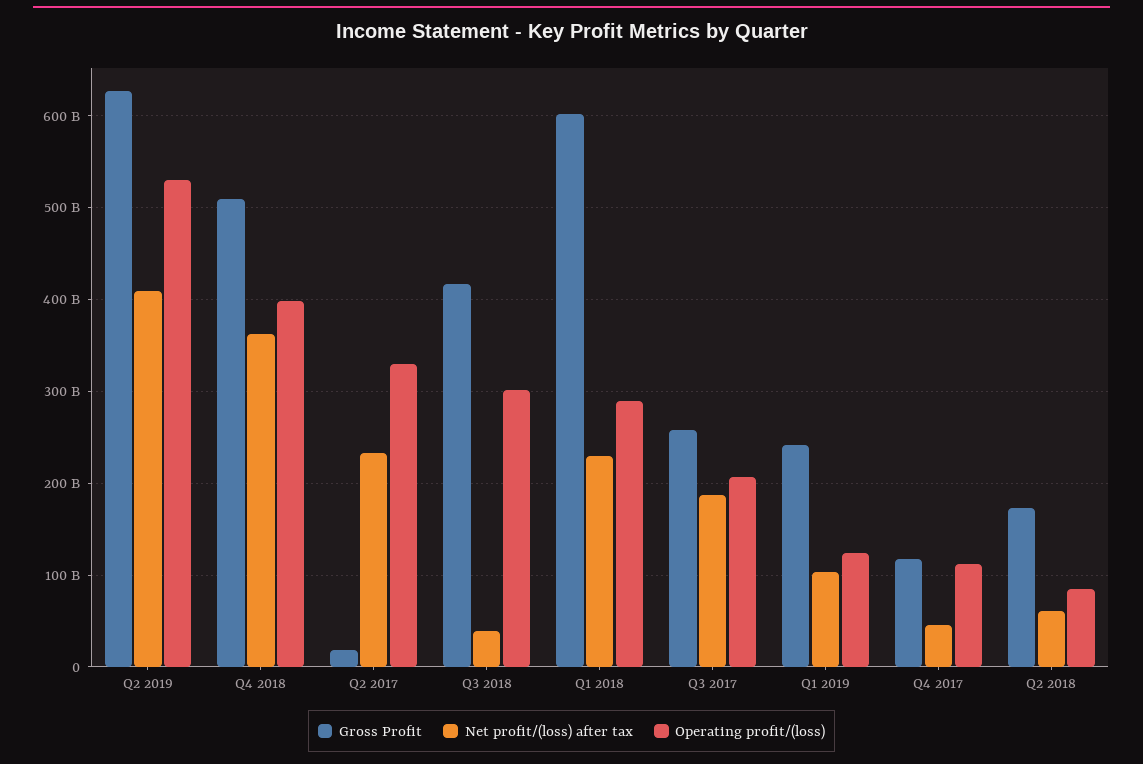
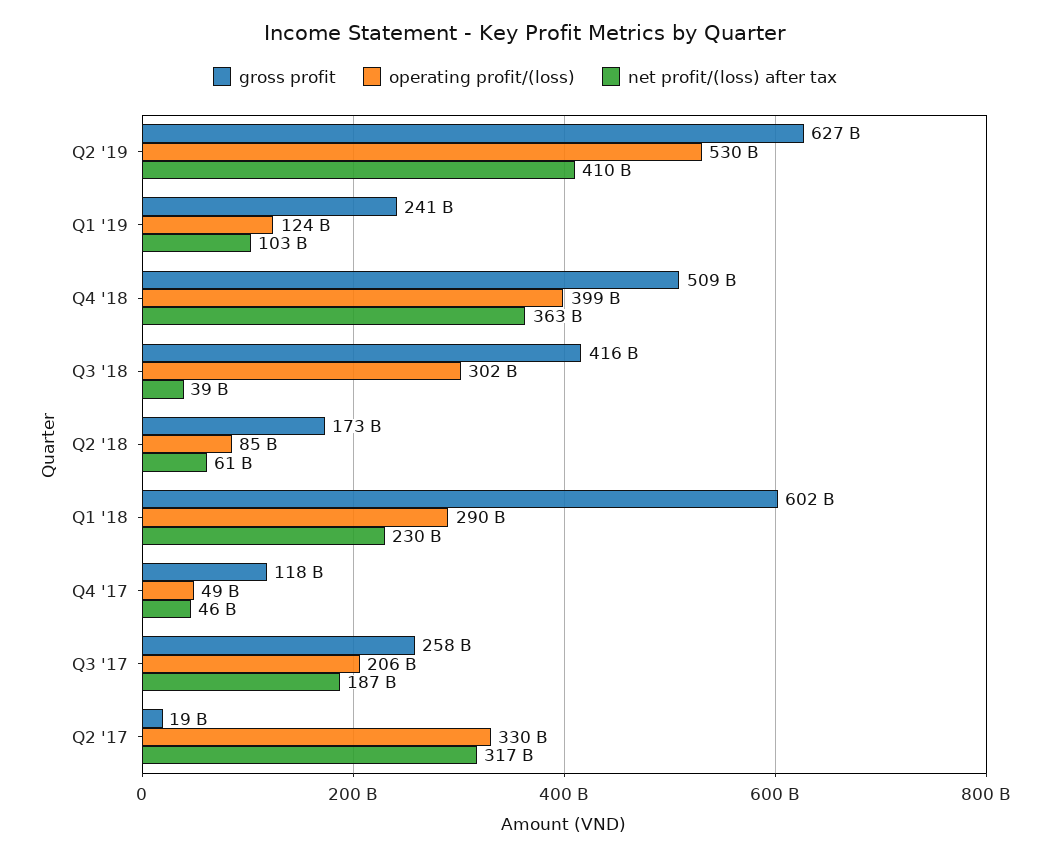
Net profit/(loss) after tax, Q2 2017: 230000000000 -> 317000000000
Operating profit/(loss), Q4 2017: 110000000000 -> 49000000000

